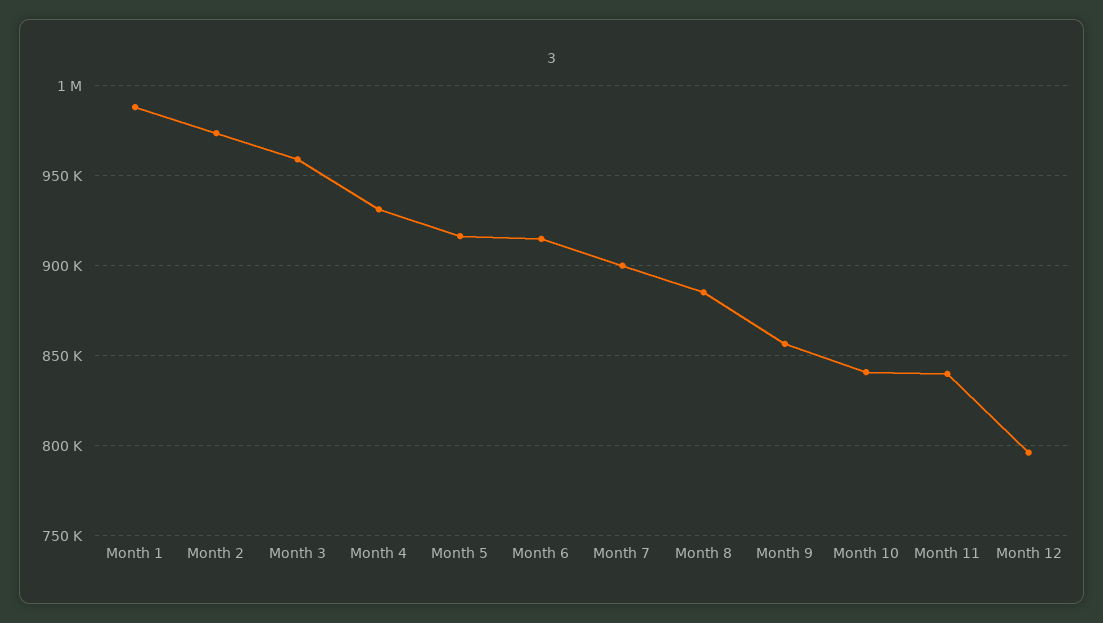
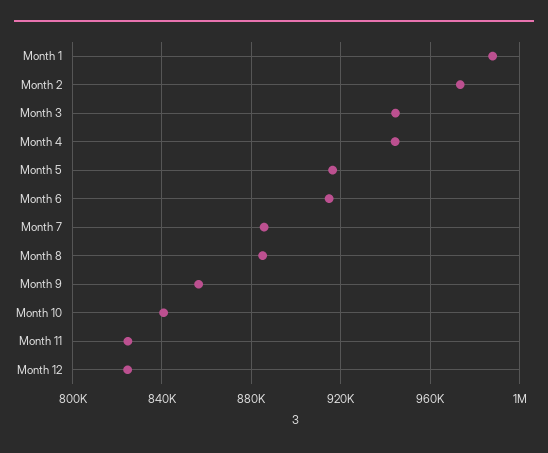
Month 3: 960000 -> 945000
Month 4: 930000 -> 945000
Month 7: 900000 -> 885000
Month 11: 840000 -> 825000
Month 12: 795000 -> 825000

